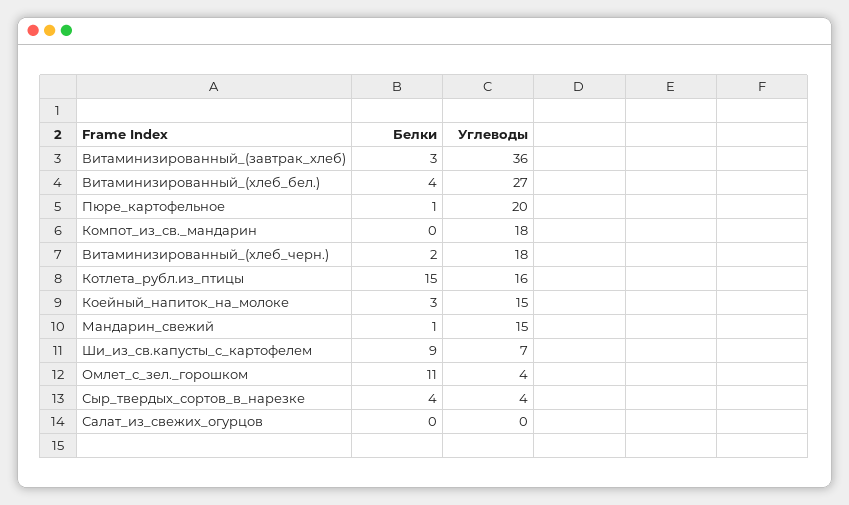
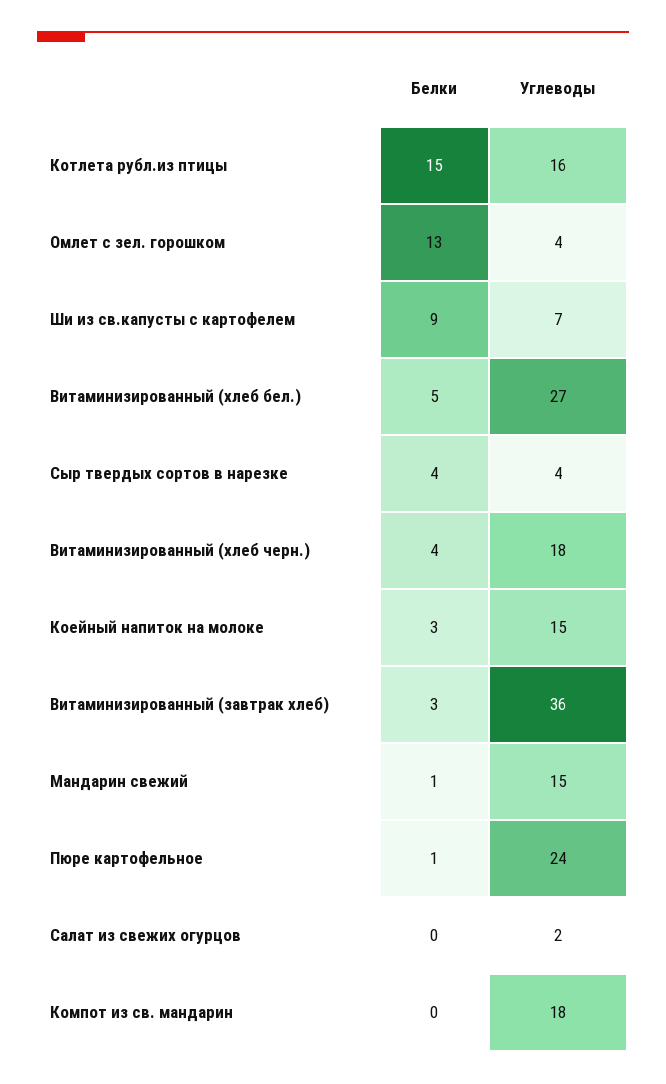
Белки, Витаминизированный_(хлеб_бел.): 4 -> 5
Углеводы, Пюре_картофельное: 20 -> 24
Белки, Витаминизированный_(хлеб_черн.): 2 -> 4
Белки, Омлет_с_зел._горошком: 11 -> 13
Углеводы, Салат_из_свежих_огурцов: 0 -> 2

